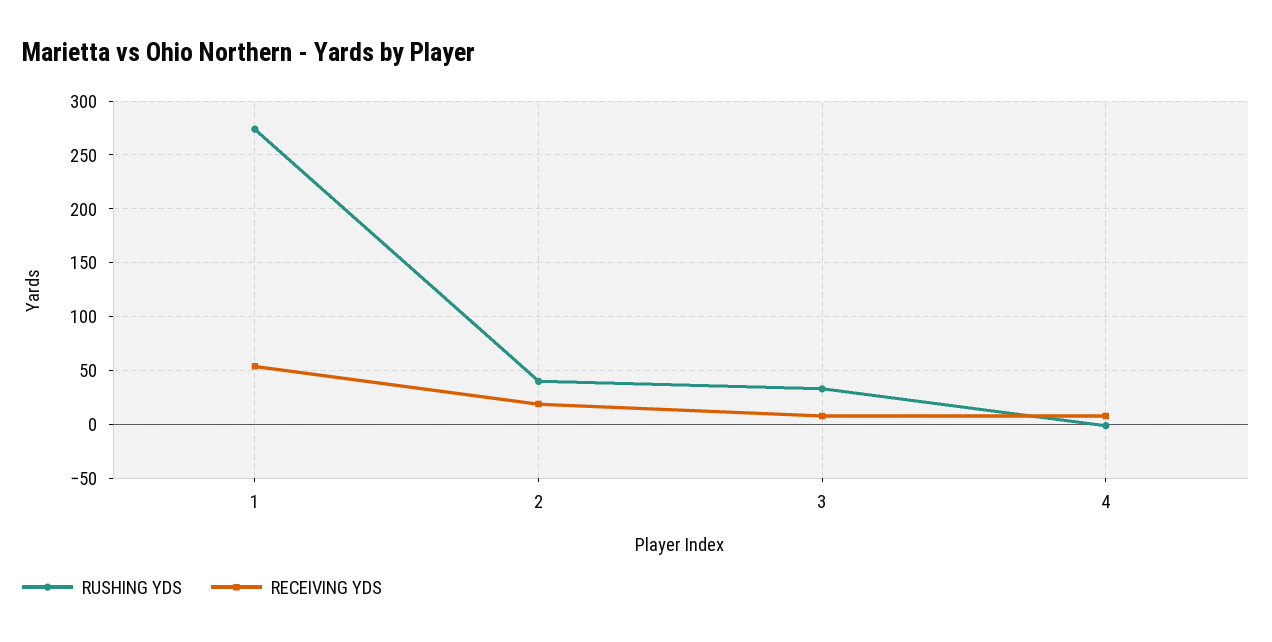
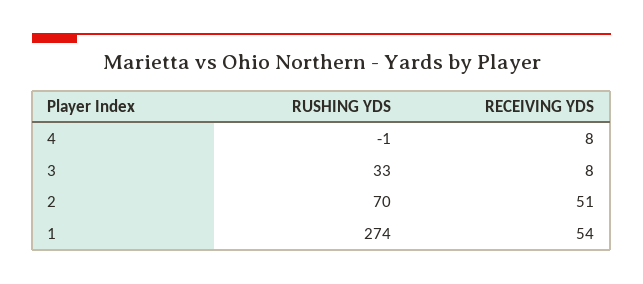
RUSHING YDS, 2: 40 -> 70
RECEIVING YDS, 2: 20 -> 51

